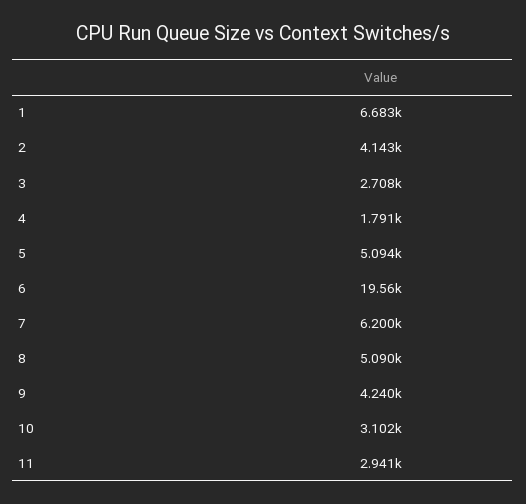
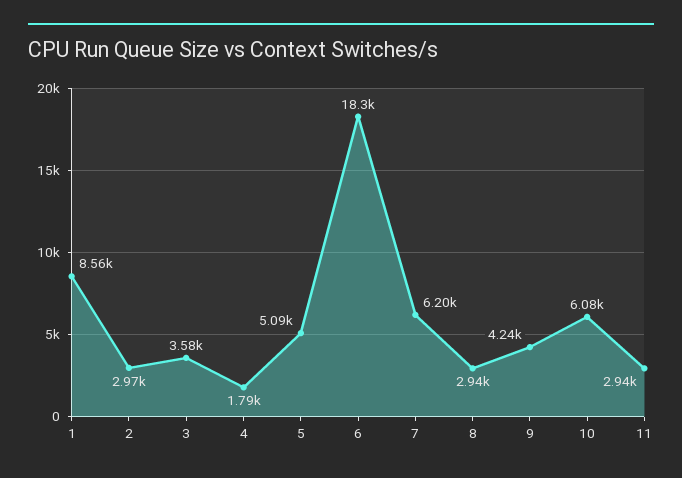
1: 6683 -> 8560
2: 4143 -> 2970
3: 2708 -> 3580
6: 19560 -> 18300
8: 5090 -> 2940
10: 3102 -> 6080

